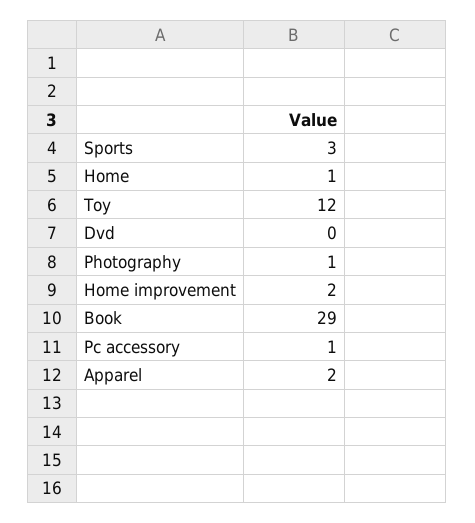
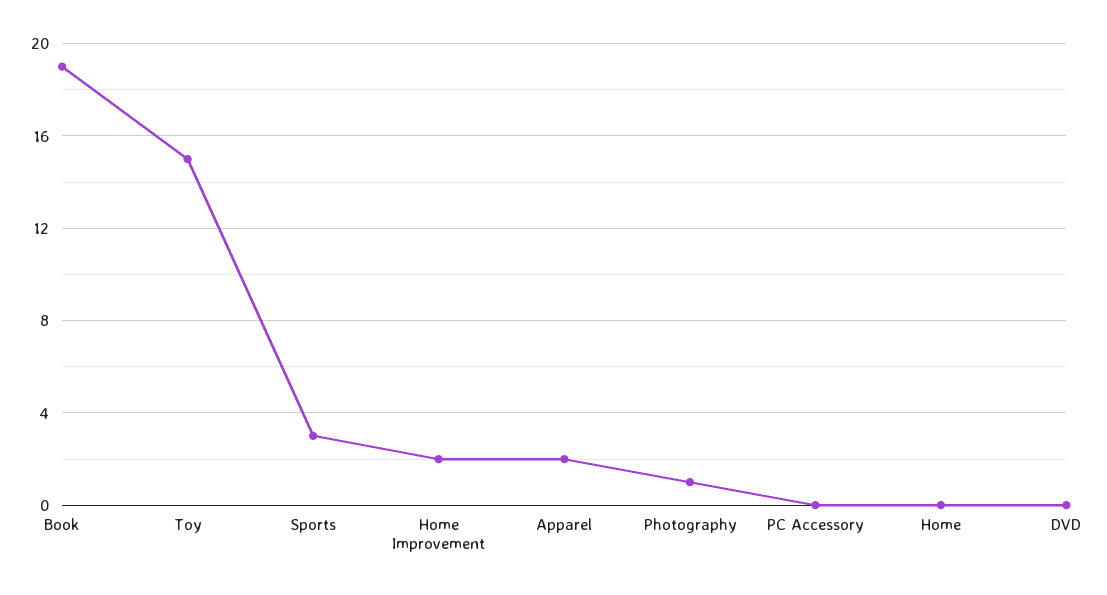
Home: 1 -> 0
Toy: 12 -> 15
Book: 29 -> 19
Pc accessory: 1 -> 0

